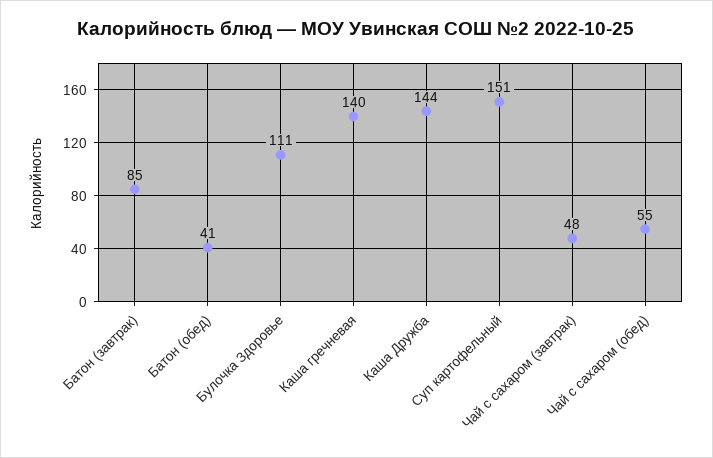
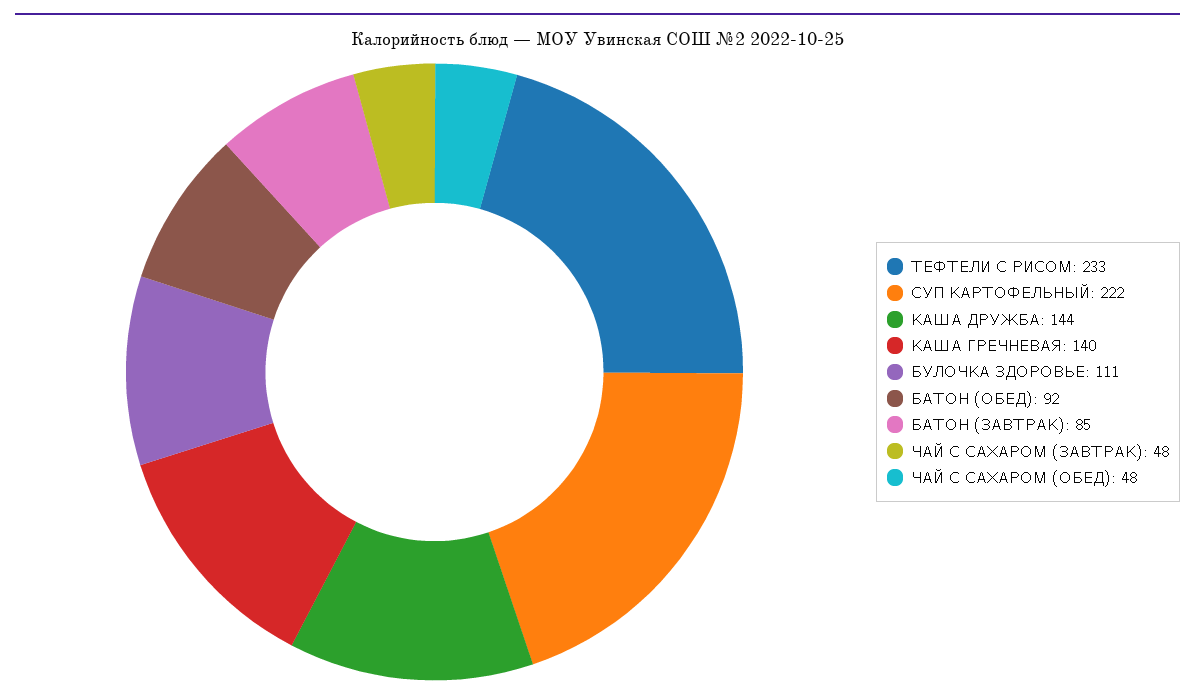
Батон (обед): 41 -> 92
Суп картофельный: 151 -> 222
Чай с сахаром (обед): 55 -> 48
ТЕФТЕЛИ С РИСОМ: none -> 233

